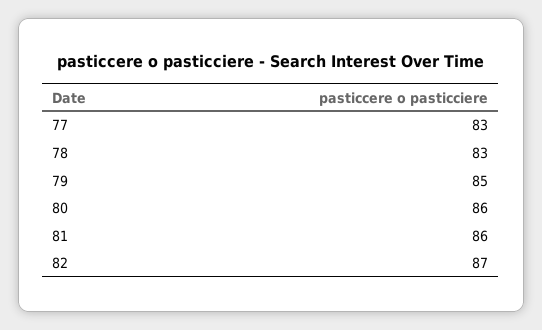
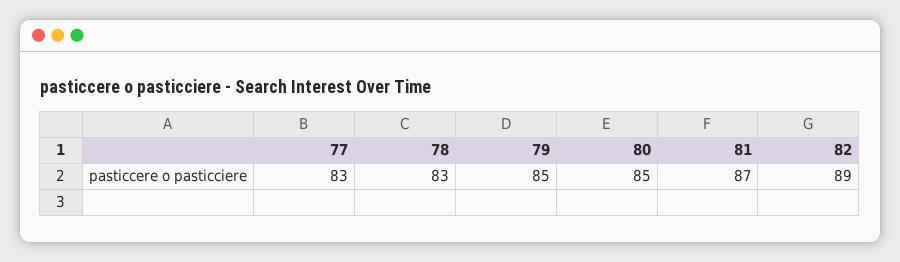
80: 86 -> 85
81: 86 -> 87
82: 87 -> 89

